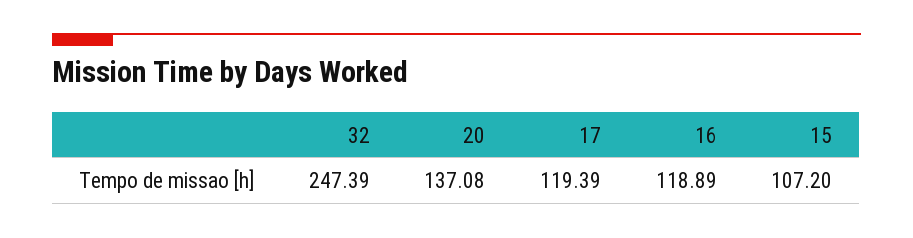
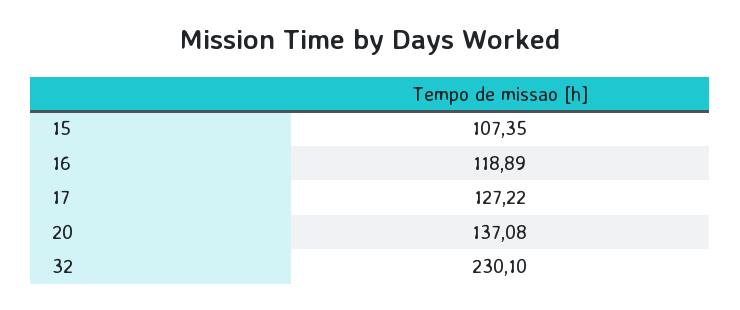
32: 247.39 -> 230.1
17: 119.39 -> 127.22
15: 107.2 -> 107.35

